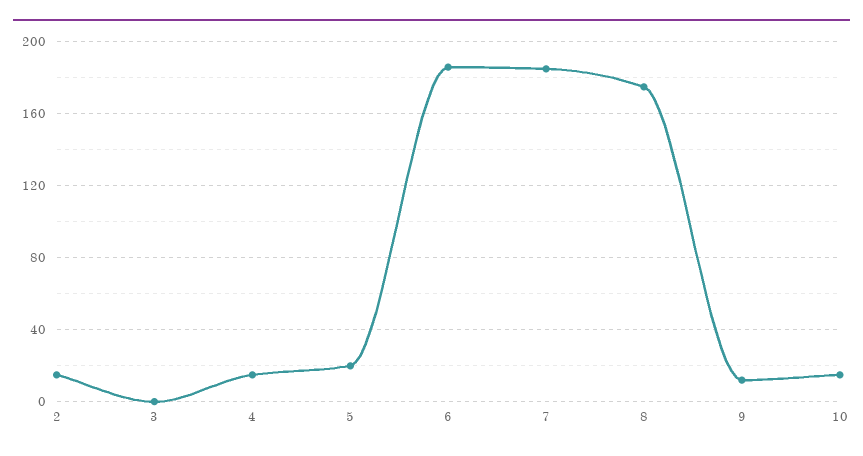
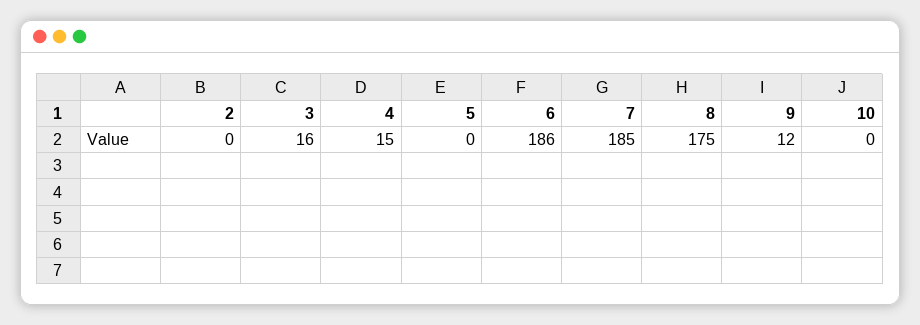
2: 15 -> 0
3: 0 -> 16
5: 20 -> 0
10: 15 -> 0

